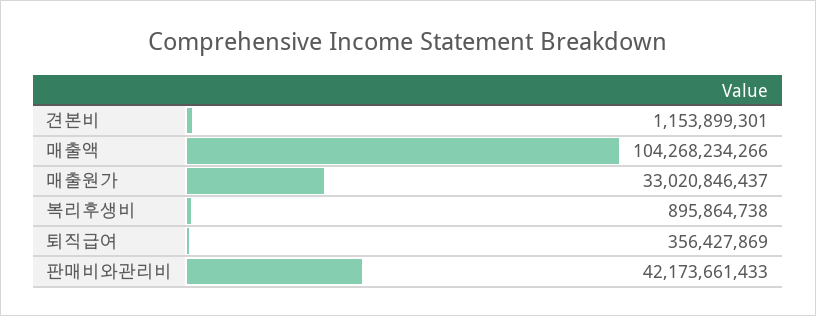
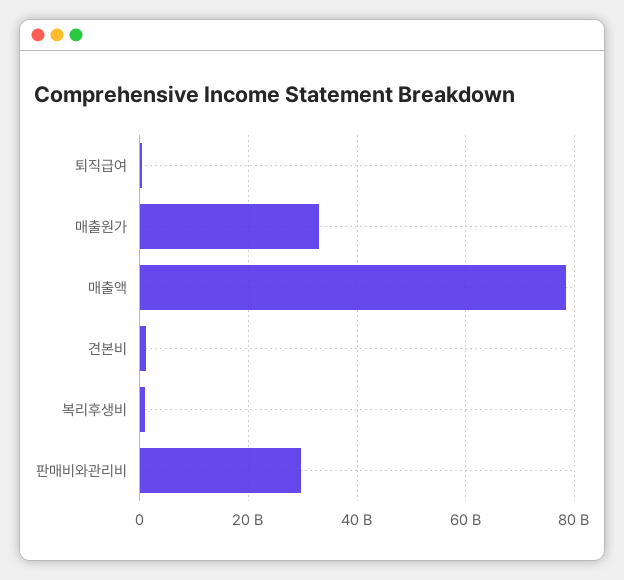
매출액: 104268234266 -> 78000000000
판매비와관리비: 42173661433 -> 30000000000

